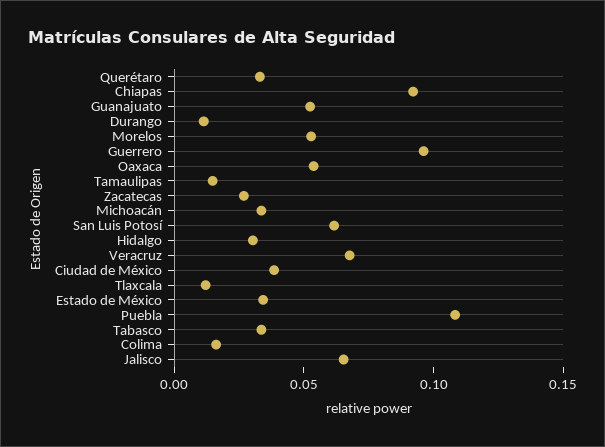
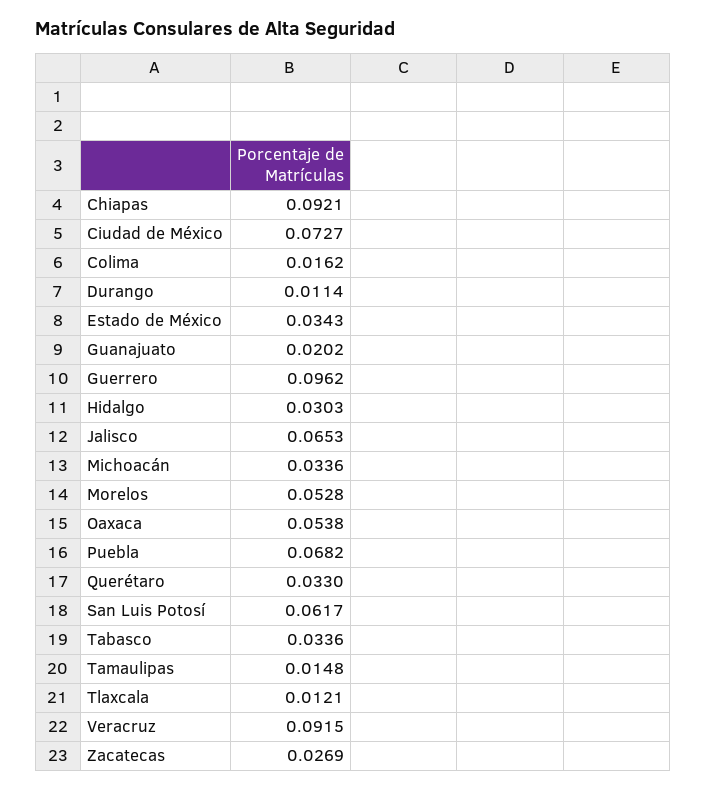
Guanajuato: 0.05 -> 0.0202
Veracruz: 0.07 -> 0.0915
Ciudad de México: 0.04 -> 0.0727
Puebla: 0.11 -> 0.0682

